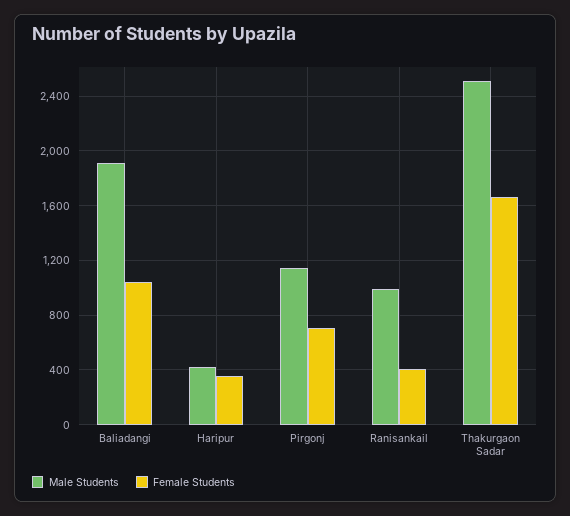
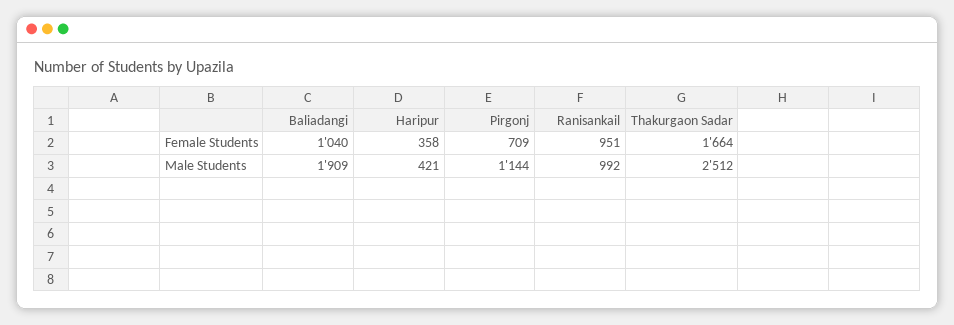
Female Students, Ranisankail: 400 -> 951

